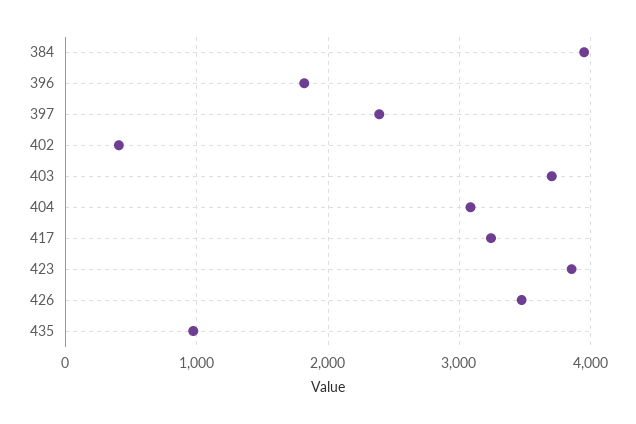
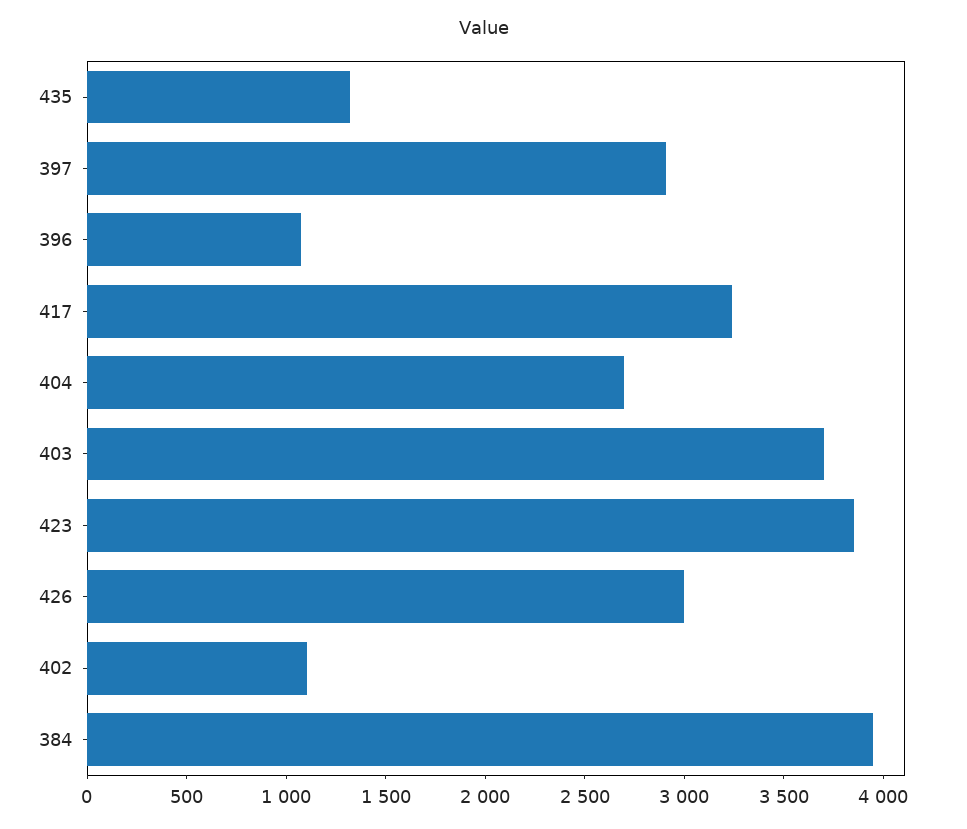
396: 1800 -> 1100
397: 2400 -> 2900
402: 400 -> 1100
404: 3100 -> 2700
426: 3500 -> 3000
435: 1000 -> 1300

